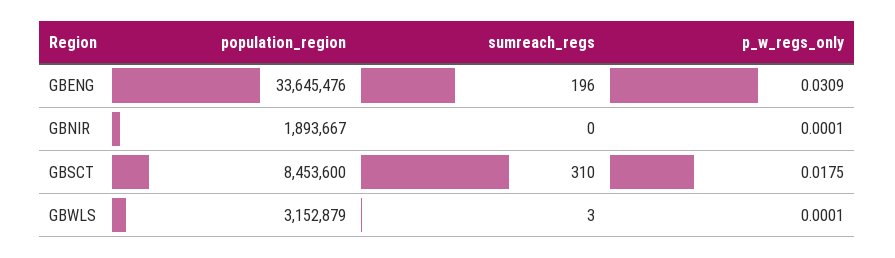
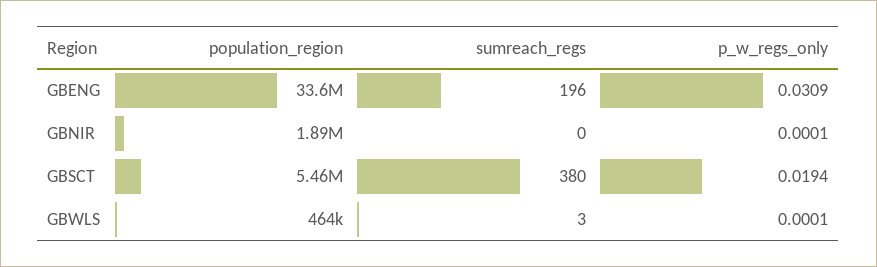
population_region, GBSCT: 8453600 -> 5460000
sumreach_regs, GBSCT: 310 -> 380
p_w_regs_only, GBSCT: 0.0175 -> 0.0194
population_region, GBWLS: 3152879 -> 464000

